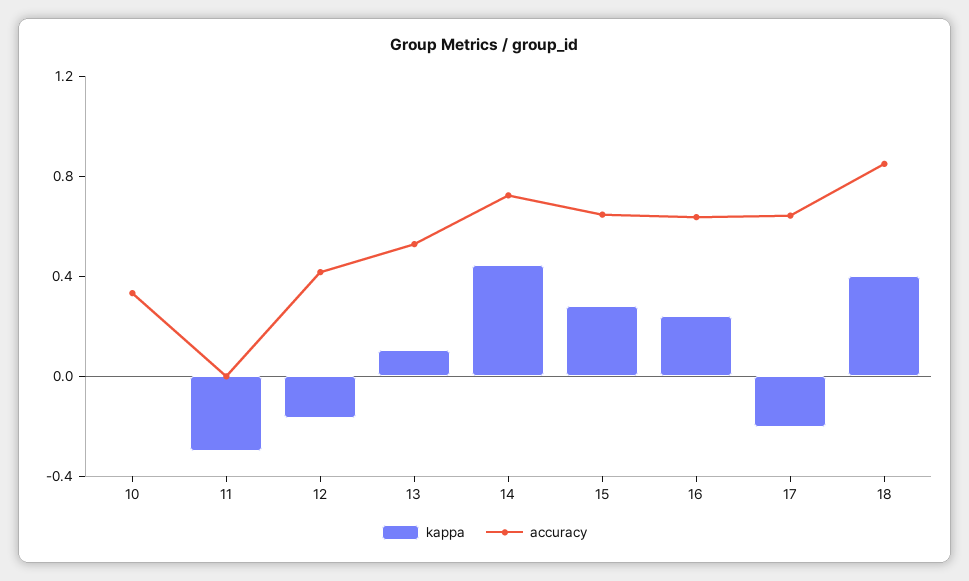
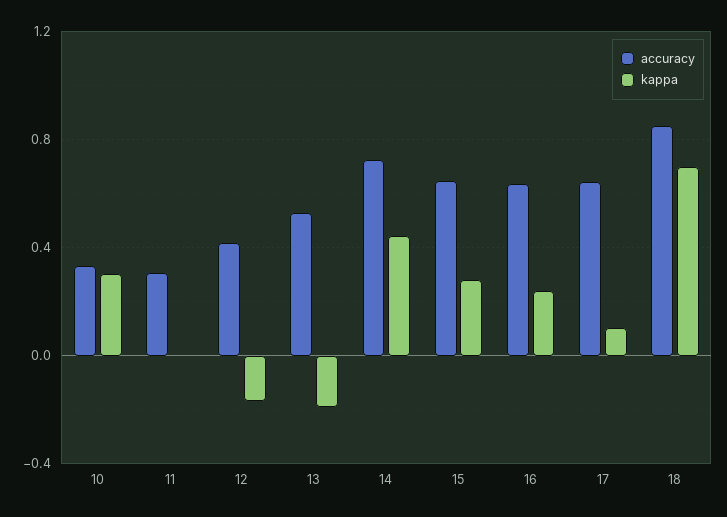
kappa, 10: 0 -> 0.3
kappa, 11: -0.3 -> 0
accuracy, 11: 0 -> 0.3
kappa, 13: 0.1 -> -0.2
kappa, 17: -0.2 -> 0.1
kappa, 18: 0.4 -> 0.7

